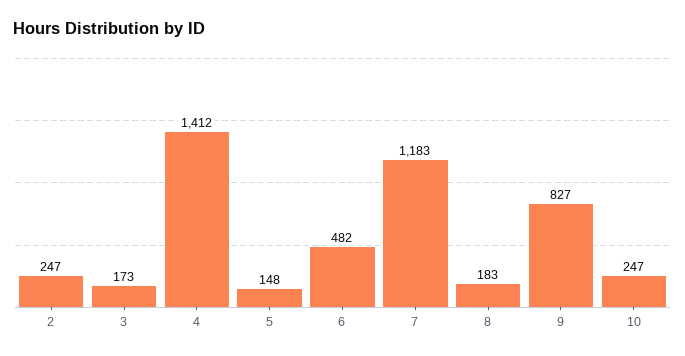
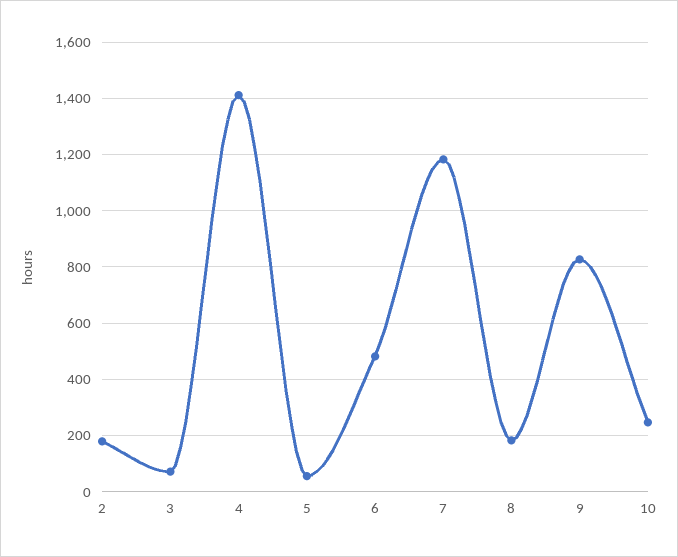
2: 247 -> 175
3: 173 -> 75
5: 148 -> 50

